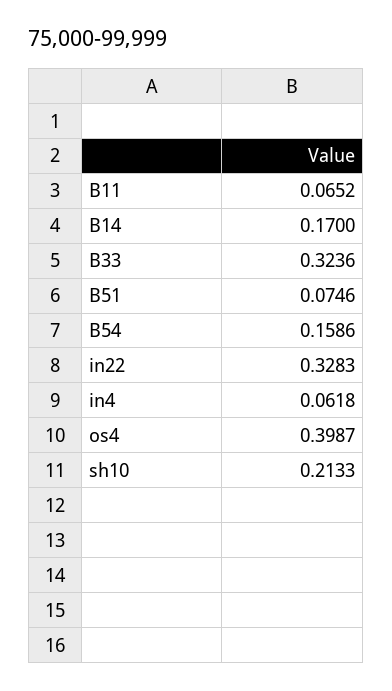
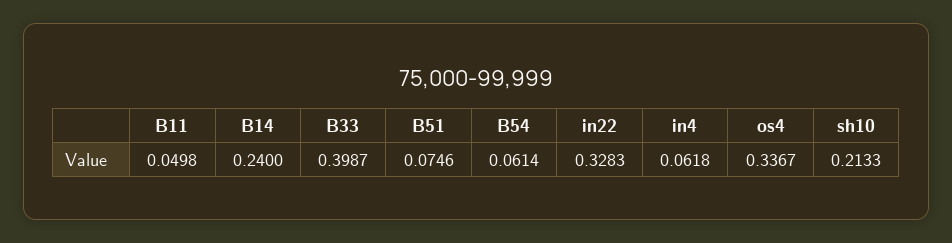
B11: 0.0652 -> 0.0498
B14: 0.17 -> 0.24
B33: 0.3236 -> 0.3987
B54: 0.1586 -> 0.0614
os4: 0.3987 -> 0.3367

